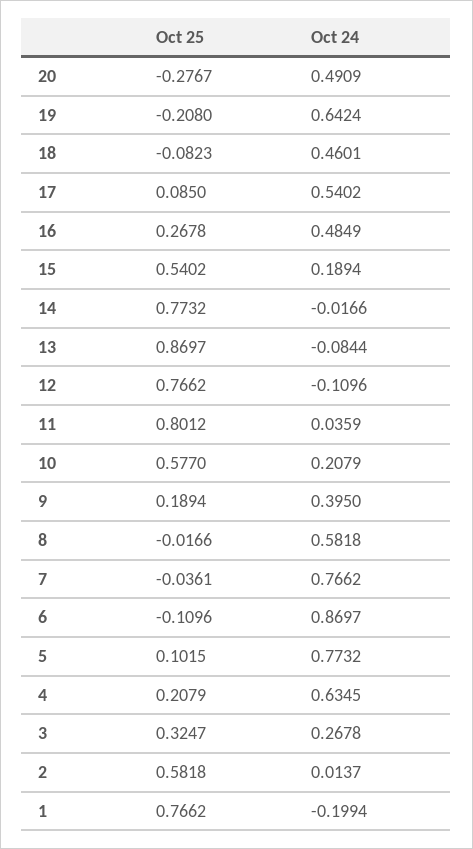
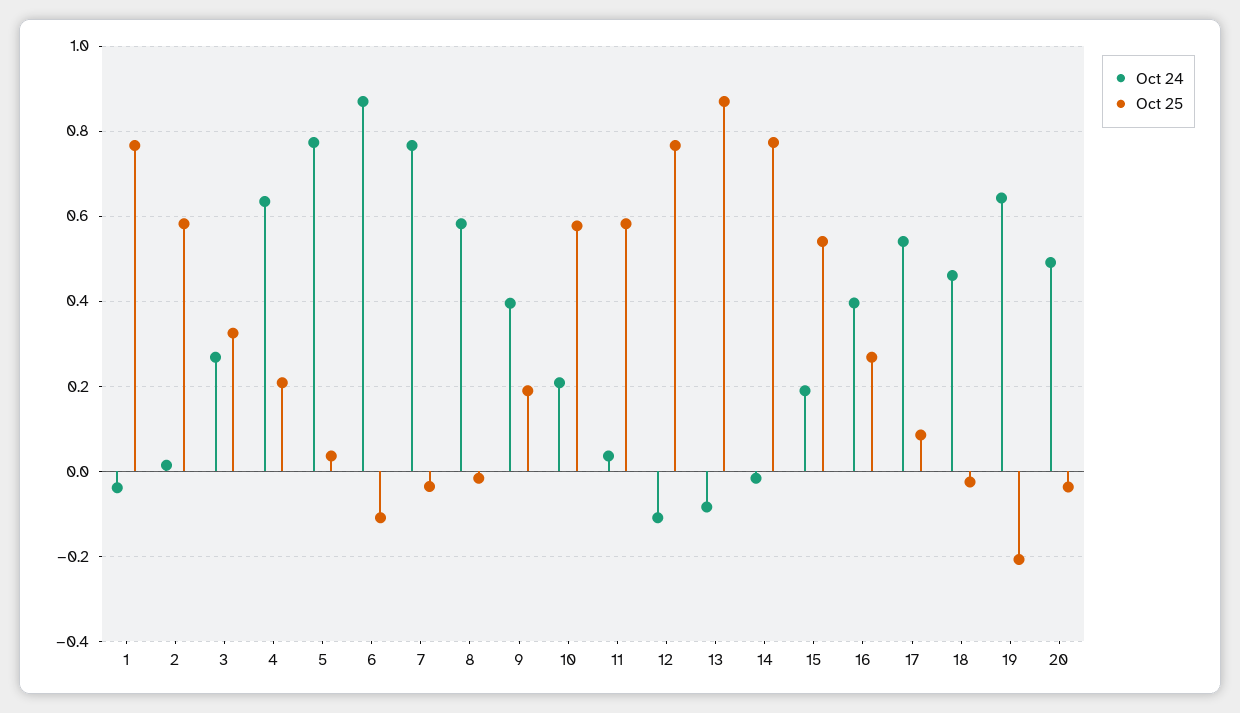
Oct 25, 20: -0.2767 -> -0.04
Oct 25, 18: -0.0823 -> -0.02
Oct 24, 16: 0.4849 -> 0.4
Oct 25, 11: 0.8012 -> 0.58
Oct 25, 5: 0.1015 -> 0.04
Oct 24, 1: -0.1994 -> -0.04

